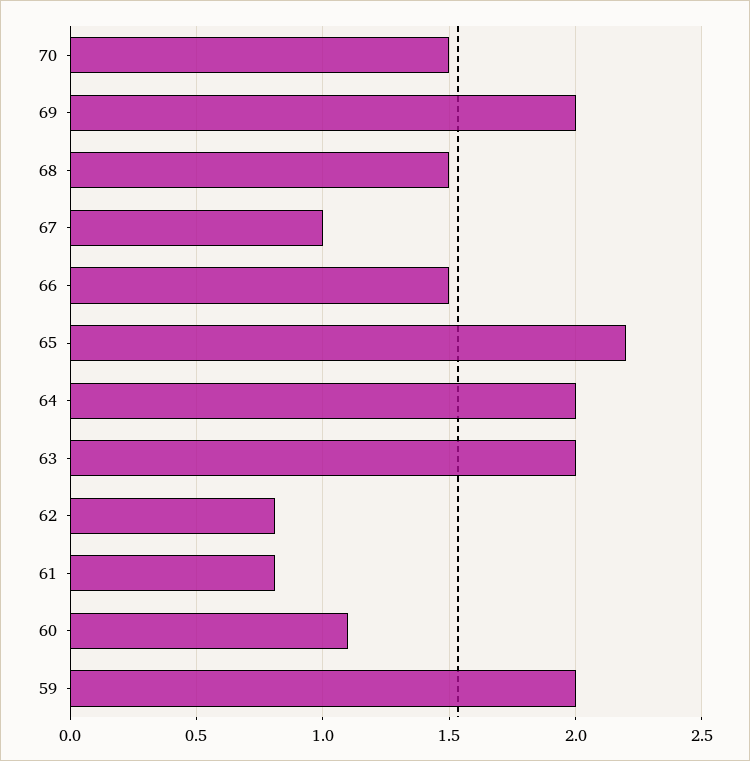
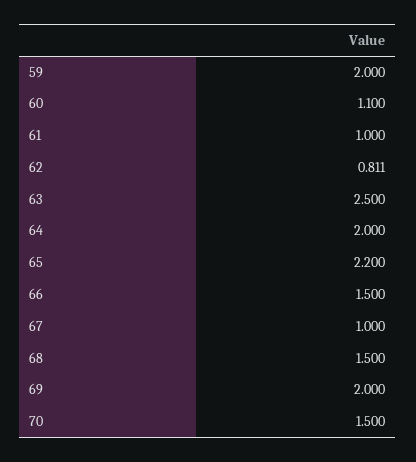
63: 2 -> 2.5
61: 0.8 -> 1

